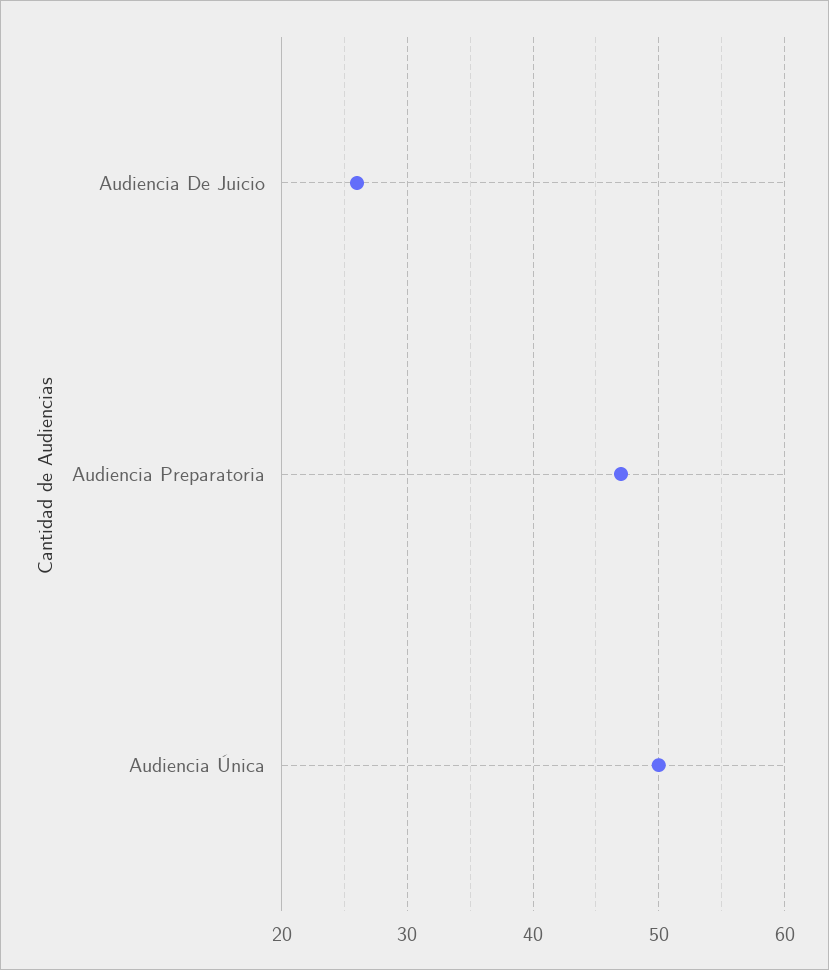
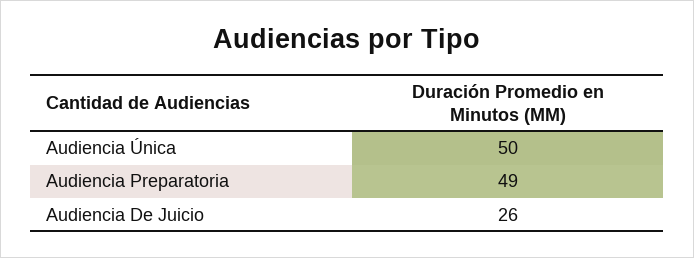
Audiencia Preparatoria: 47 -> 49

